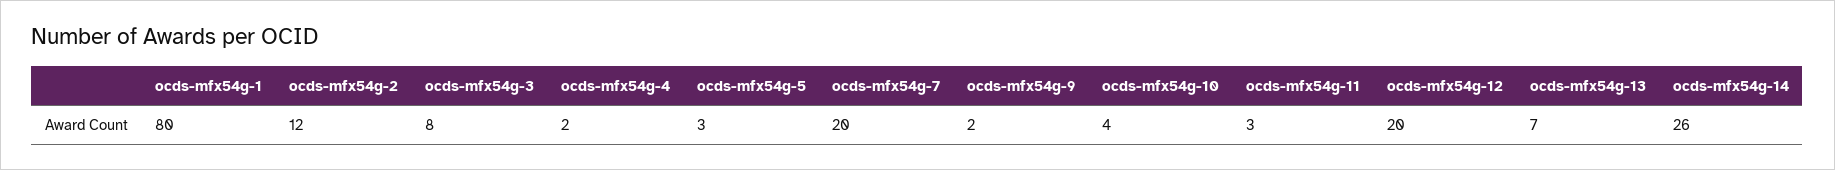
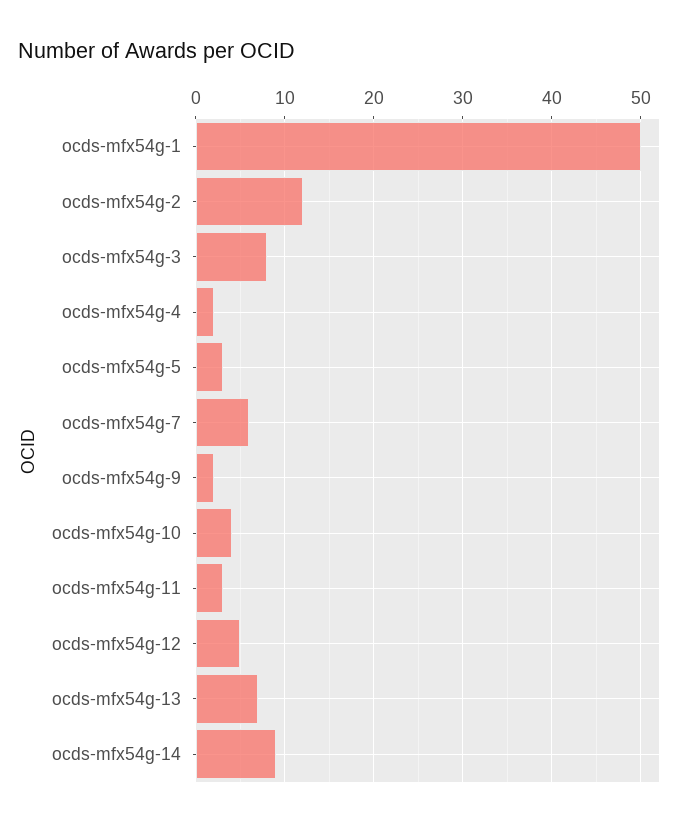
ocds-mfx54g-1: 80 -> 50
ocds-mfx54g-7: 20 -> 6
ocds-mfx54g-12: 20 -> 5
ocds-mfx54g-14: 26 -> 9

